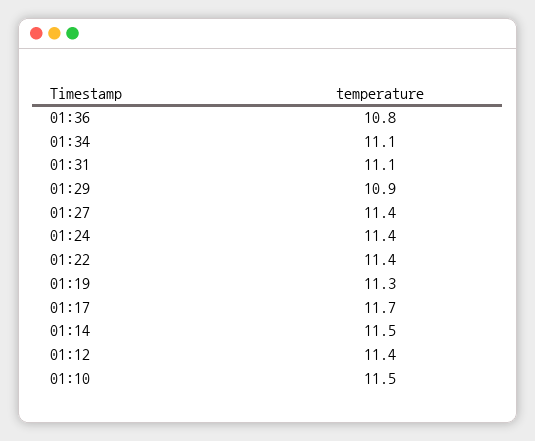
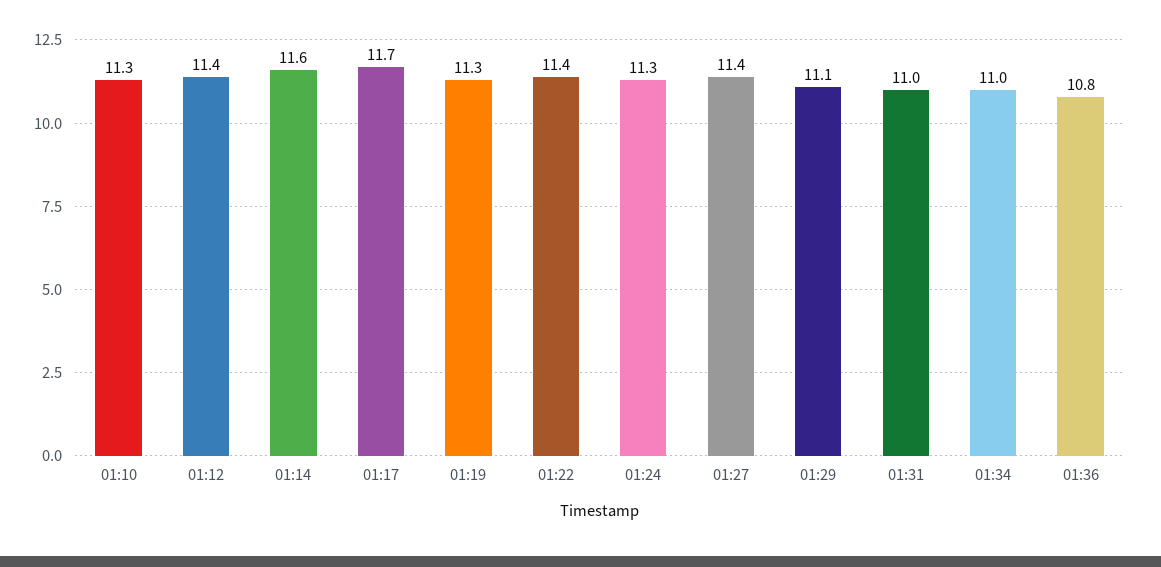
01:34: 11.1 -> 11
01:31: 11.1 -> 11
01:29: 10.9 -> 11.1
01:24: 11.4 -> 11.3
01:14: 11.5 -> 11.6
01:10: 11.5 -> 11.3

